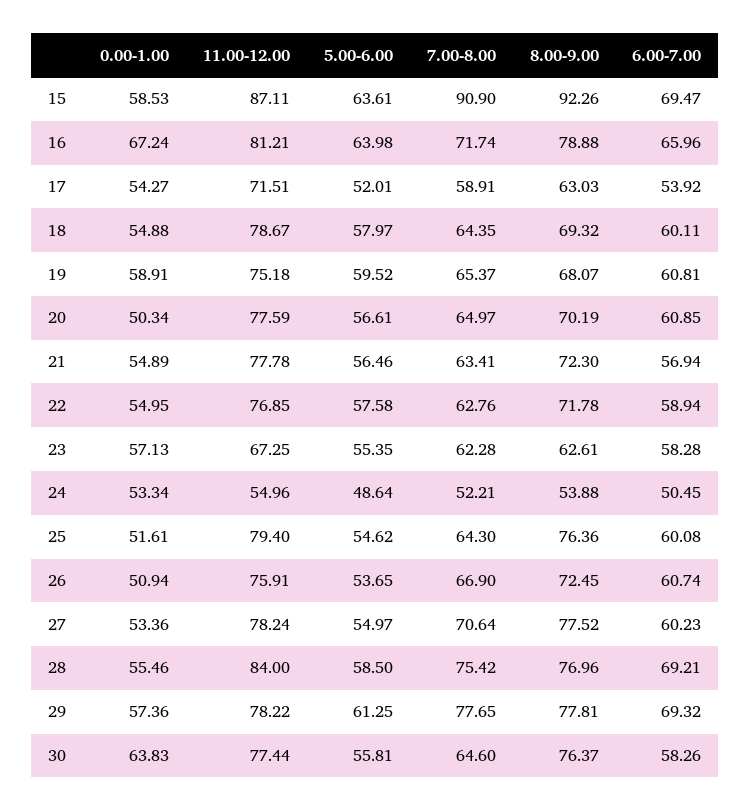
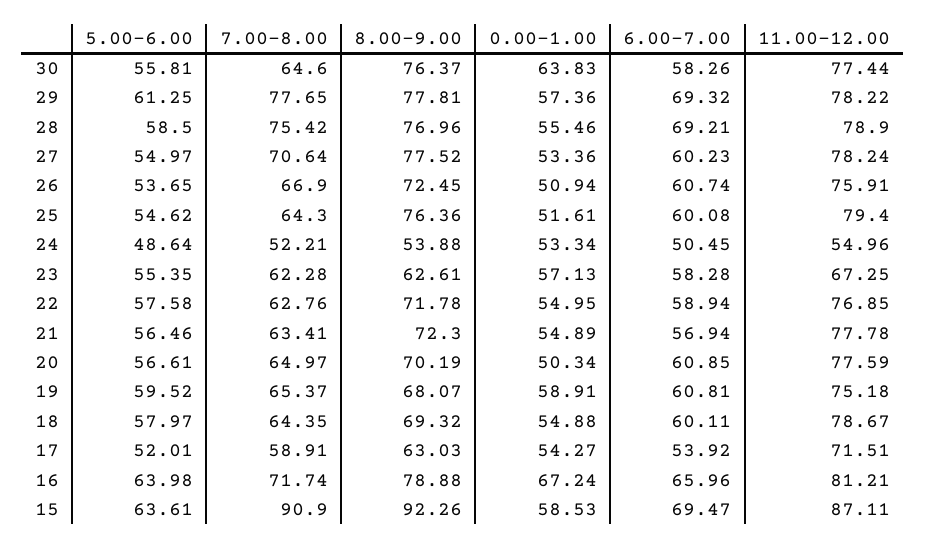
11.00-12.00, 28: 84 -> 78.9

